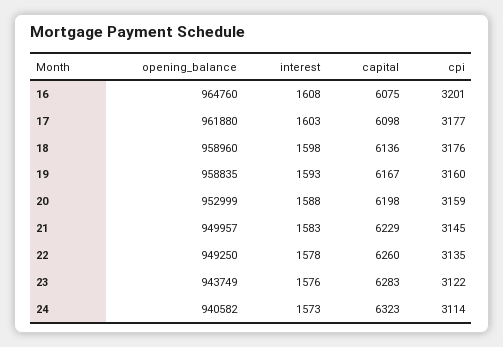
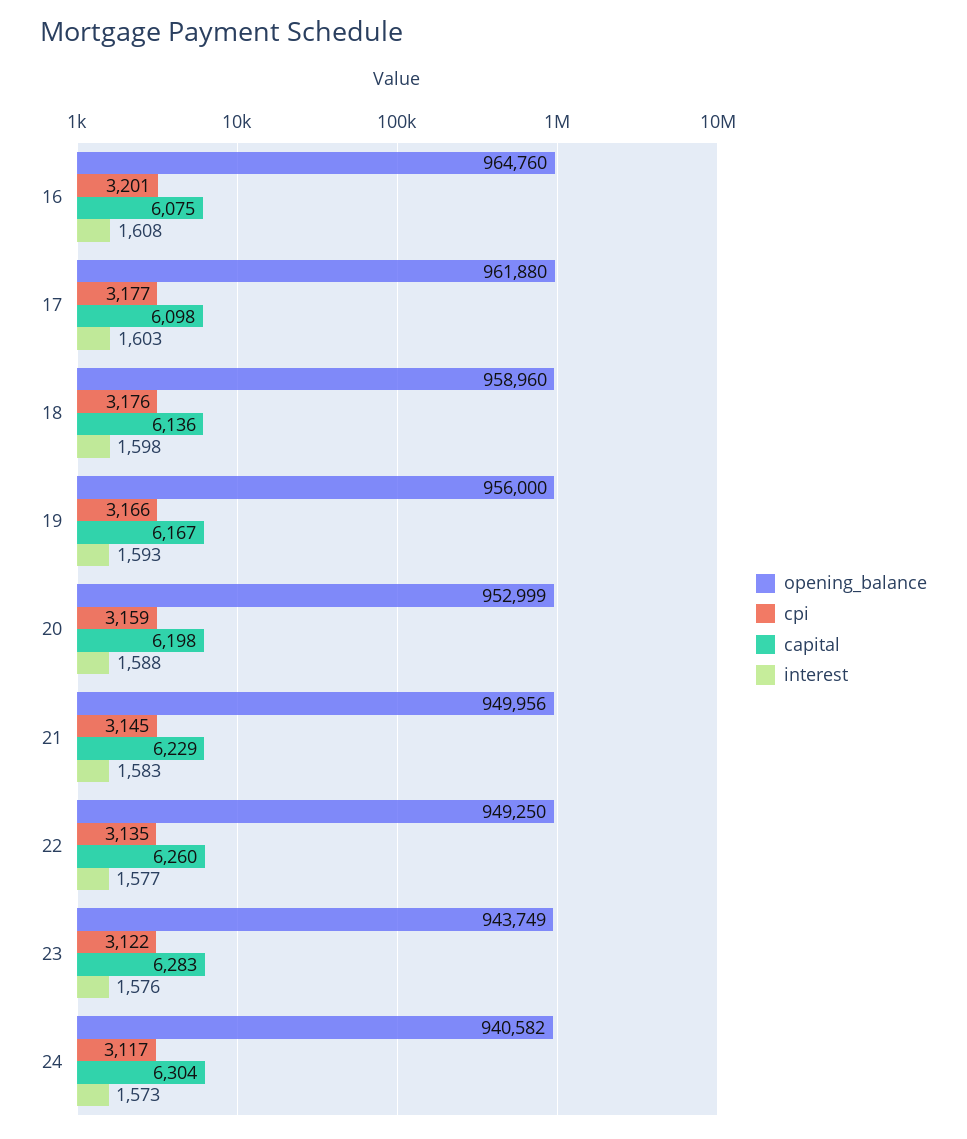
opening_balance, 19: 958835 -> 956000
cpi, 19: 3160 -> 3166
opening_balance, 21: 949957 -> 949956
interest, 22: 1578 -> 1577
capital, 24: 6323 -> 6304
cpi, 24: 3114 -> 3117

